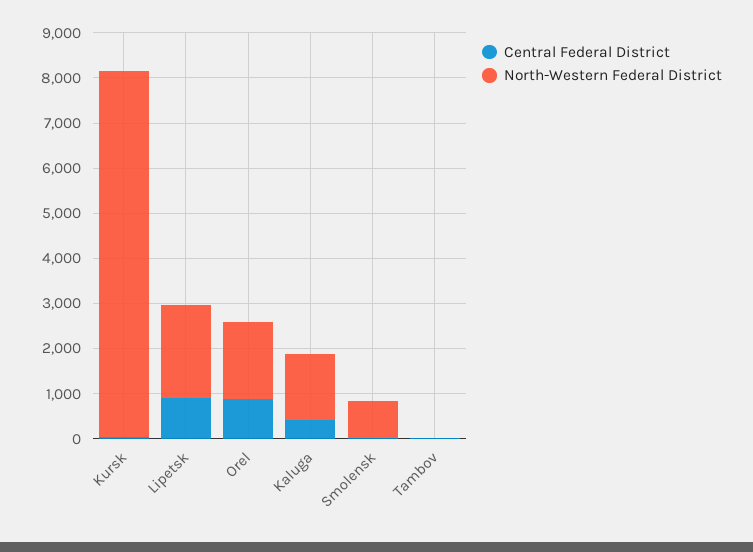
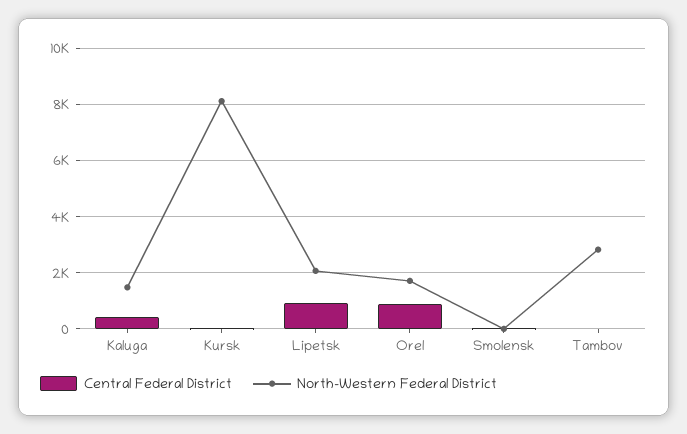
North-Western Federal District, Smolensk: 800 -> 0
North-Western Federal District, Tambov: 0 -> 2750

